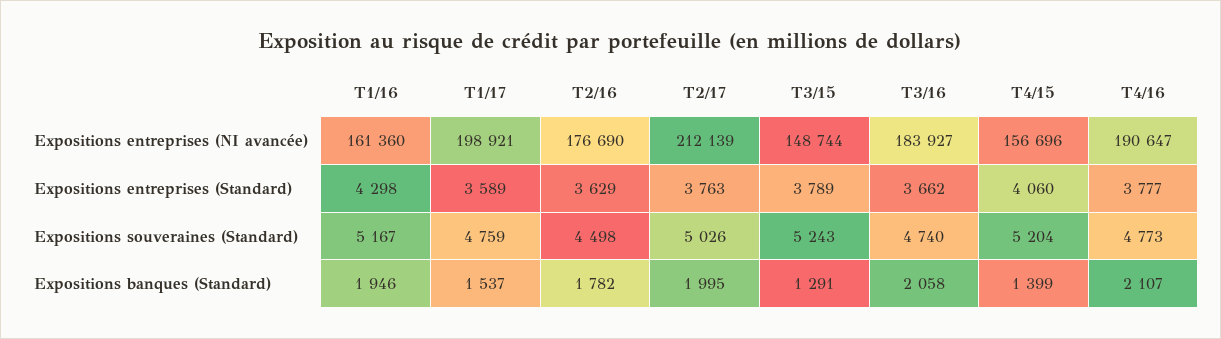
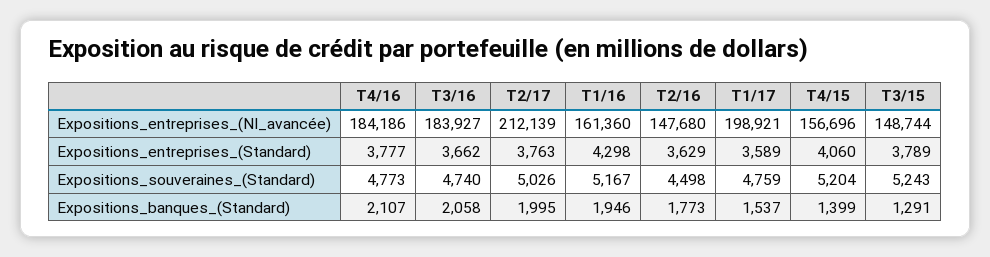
T2/16, Expositions entreprises (NI avancée): 176690 -> 147680
T4/16, Expositions entreprises (NI avancée): 190647 -> 184186
T2/16, Expositions banques (Standard): 1782 -> 1773

